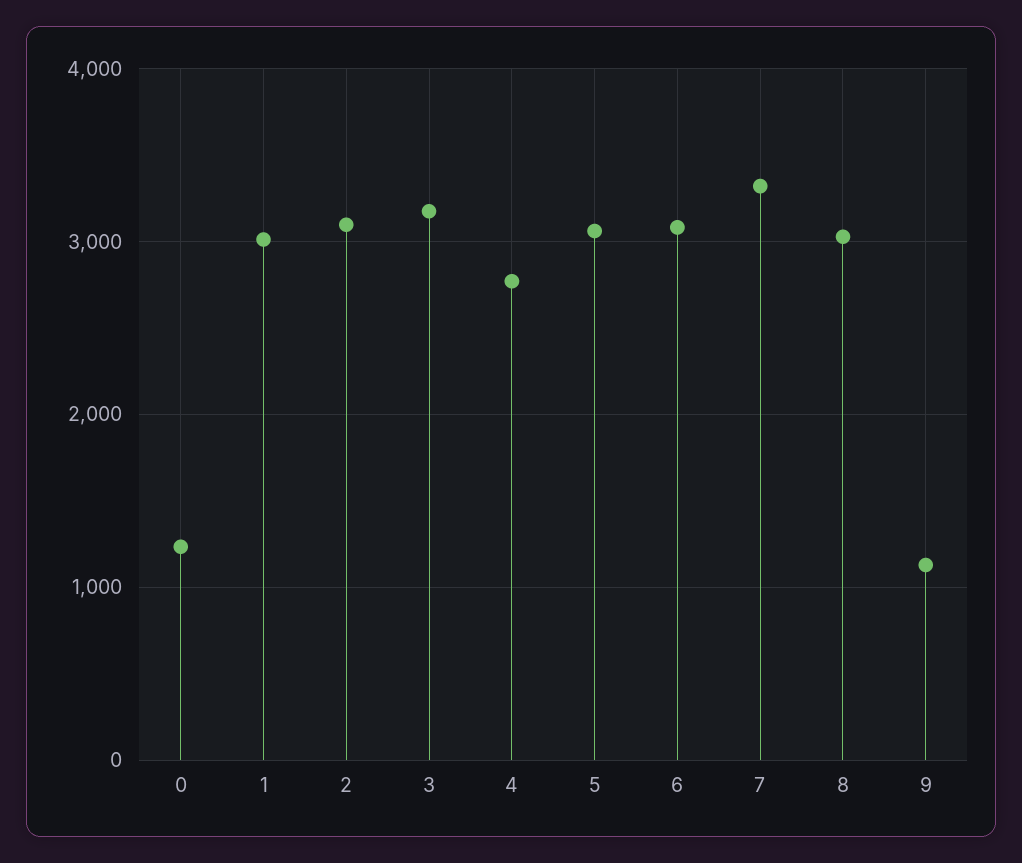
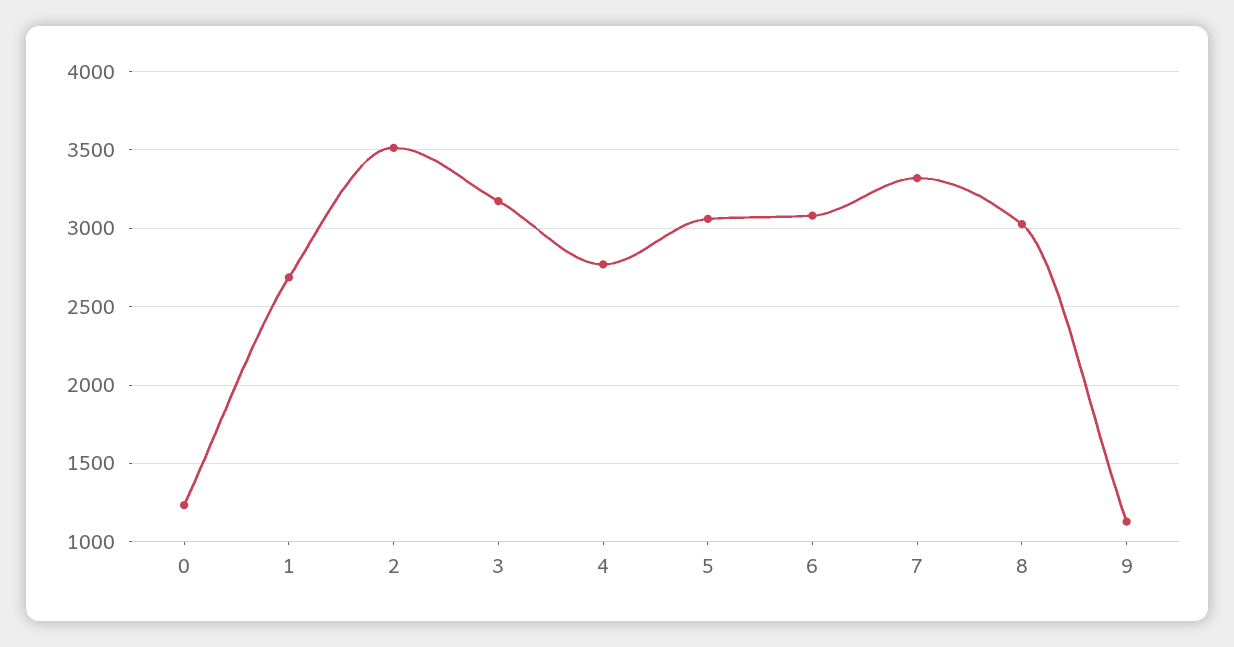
1: 3000 -> 2700
2: 3100 -> 3500

